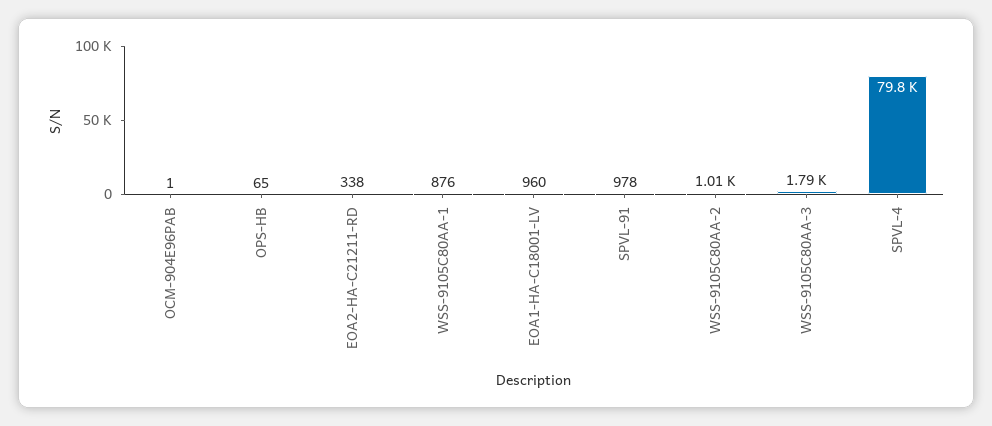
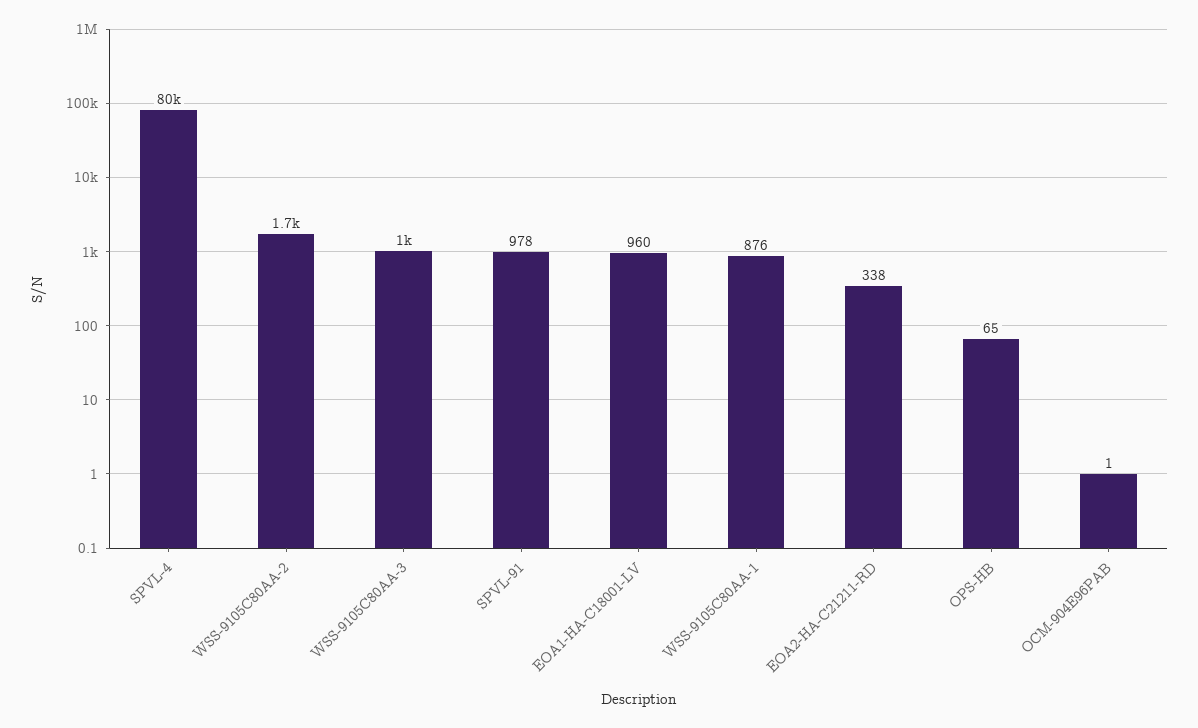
WSS-9105C80AA-2: 1010 -> 1700
WSS-9105C80AA-3: 1790 -> 1000

